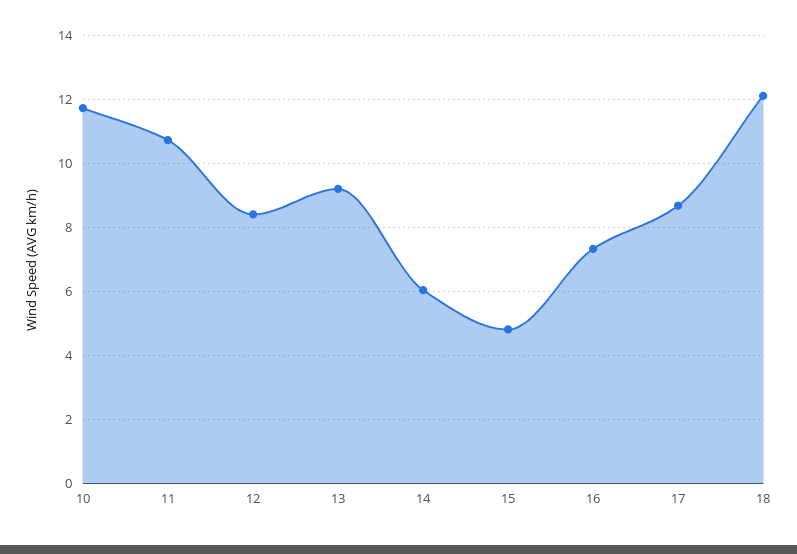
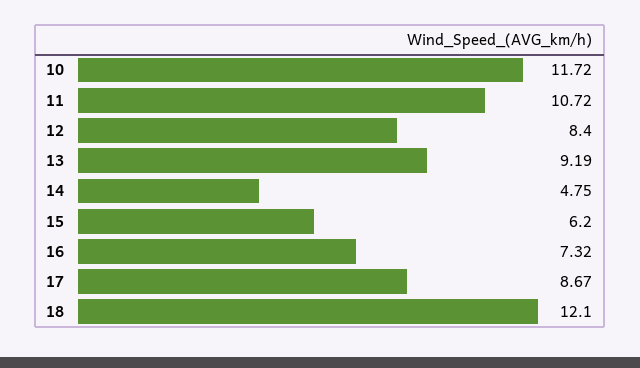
14: 6 -> 4.75
15: 4.8 -> 6.2

